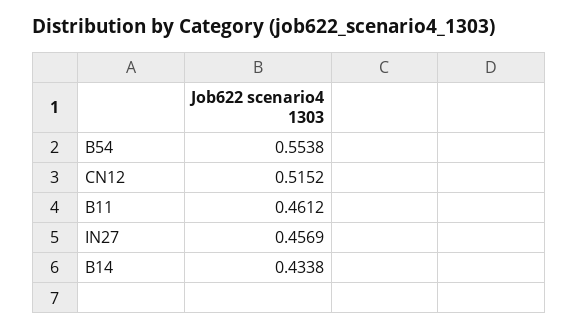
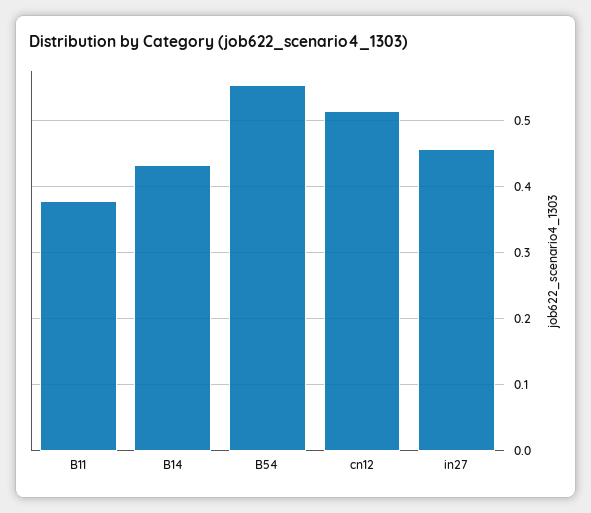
B11: 0.4612 -> 0.38

